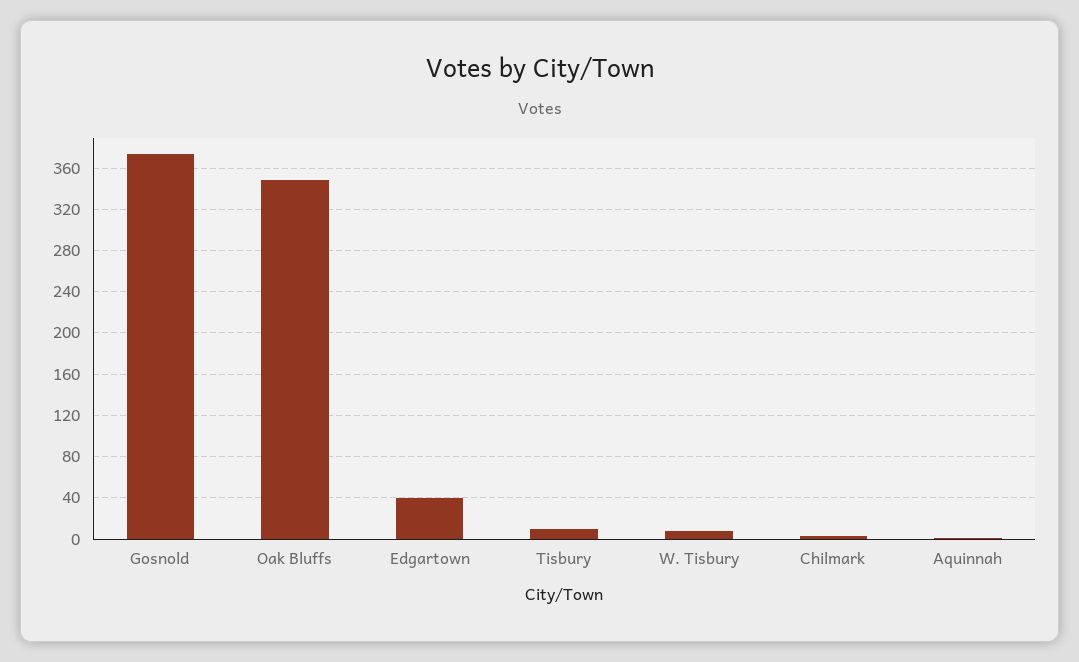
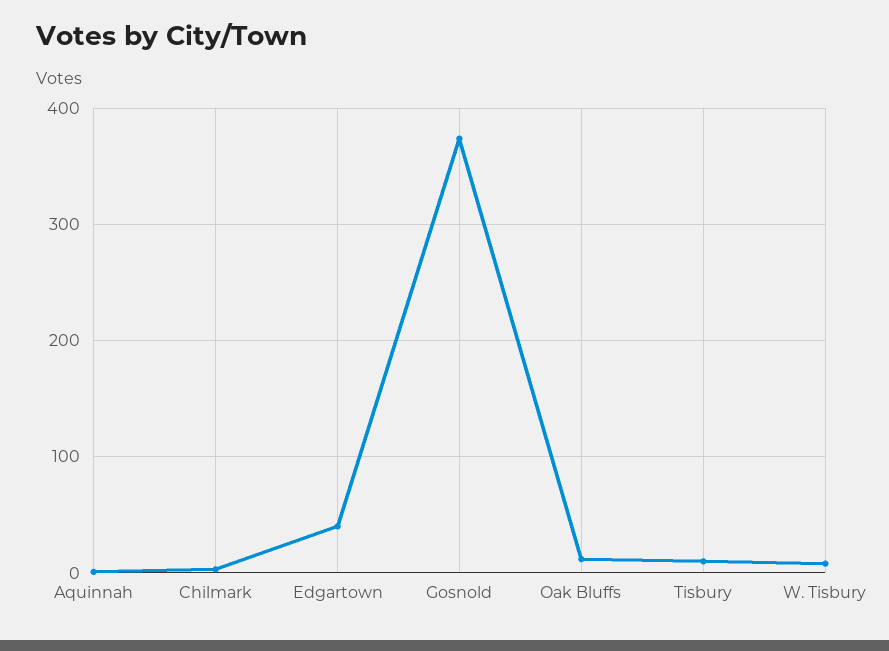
Oak Bluffs: 350 -> 10

